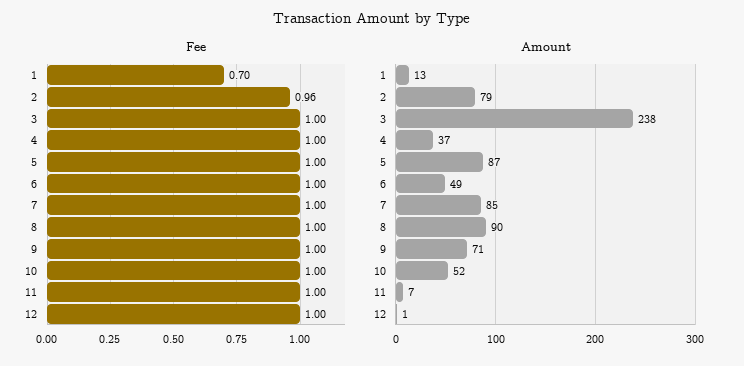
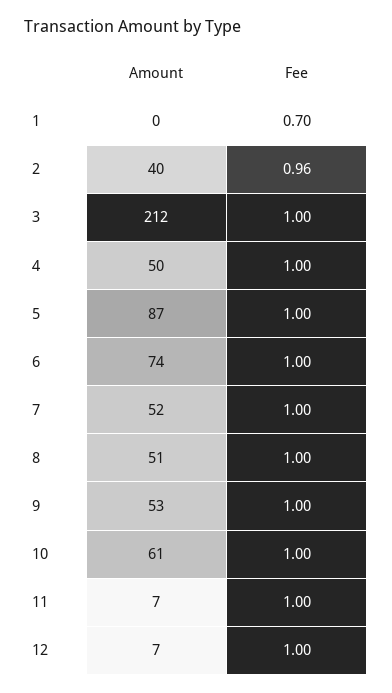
Amount, 1: 13 -> 0
Amount, 2: 79 -> 40
Amount, 3: 238 -> 212
Amount, 4: 37 -> 50
Amount, 6: 49 -> 74
Amount, 7: 85 -> 52
Amount, 8: 90 -> 51
Amount, 9: 71 -> 53
Amount, 10: 52 -> 61
Amount, 12: 1 -> 7

